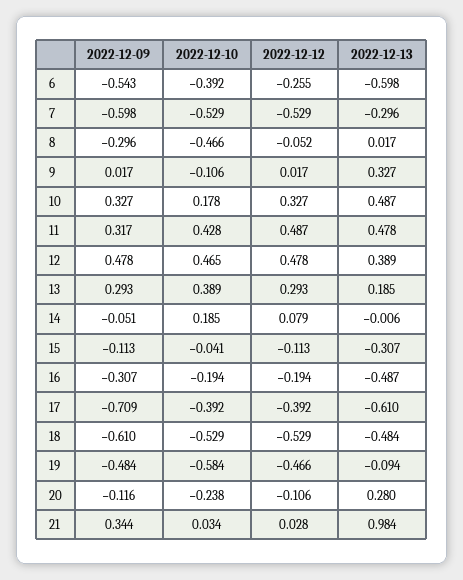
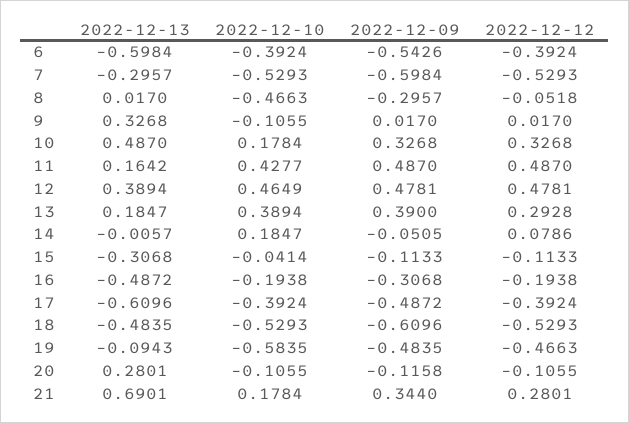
2022-12-12, 6: -0.255 -> -0.3924
2022-12-09, 11: 0.317 -> 0.487
2022-12-13, 11: 0.478 -> 0.1642
2022-12-09, 13: 0.293 -> 0.39
2022-12-09, 17: -0.709 -> -0.4872
2022-12-10, 20: -0.238 -> -0.1055
2022-12-10, 21: 0.034 -> 0.1784
2022-12-12, 21: 0.028 -> 0.2801
2022-12-13, 21: 0.984 -> 0.6901

